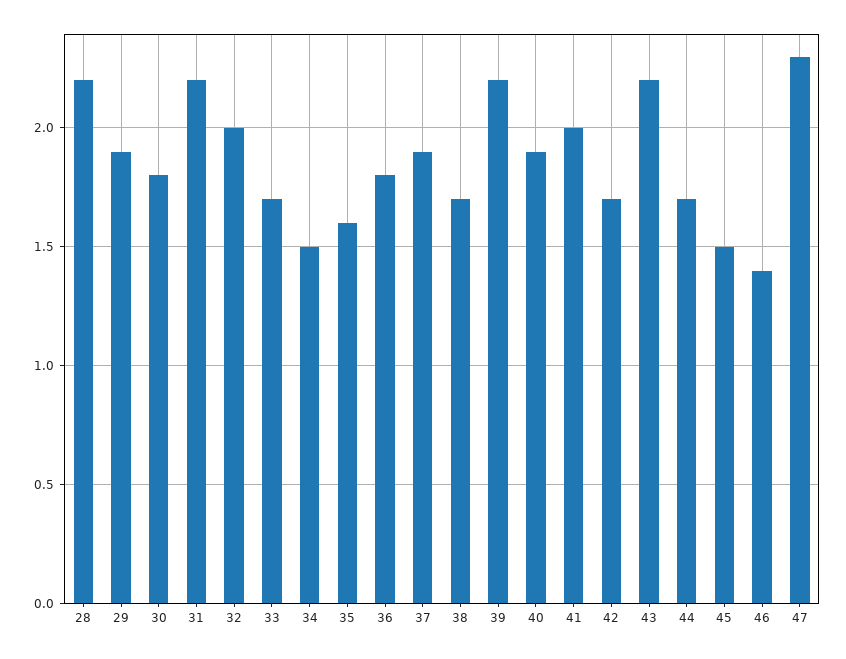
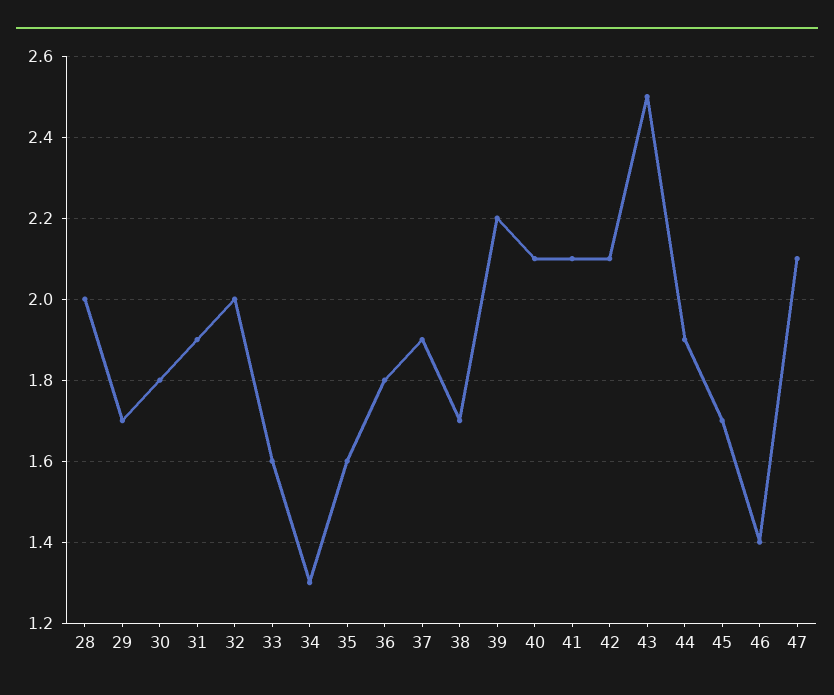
28: 2.2 -> 2
29: 1.9 -> 1.7
31: 2.2 -> 1.9
33: 1.7 -> 1.6
34: 1.5 -> 1.3
40: 1.9 -> 2.1
41: 2 -> 2.1
42: 1.7 -> 2.1
43: 2.2 -> 2.5
44: 1.7 -> 1.9
45: 1.5 -> 1.7
47: 2.3 -> 2.1

